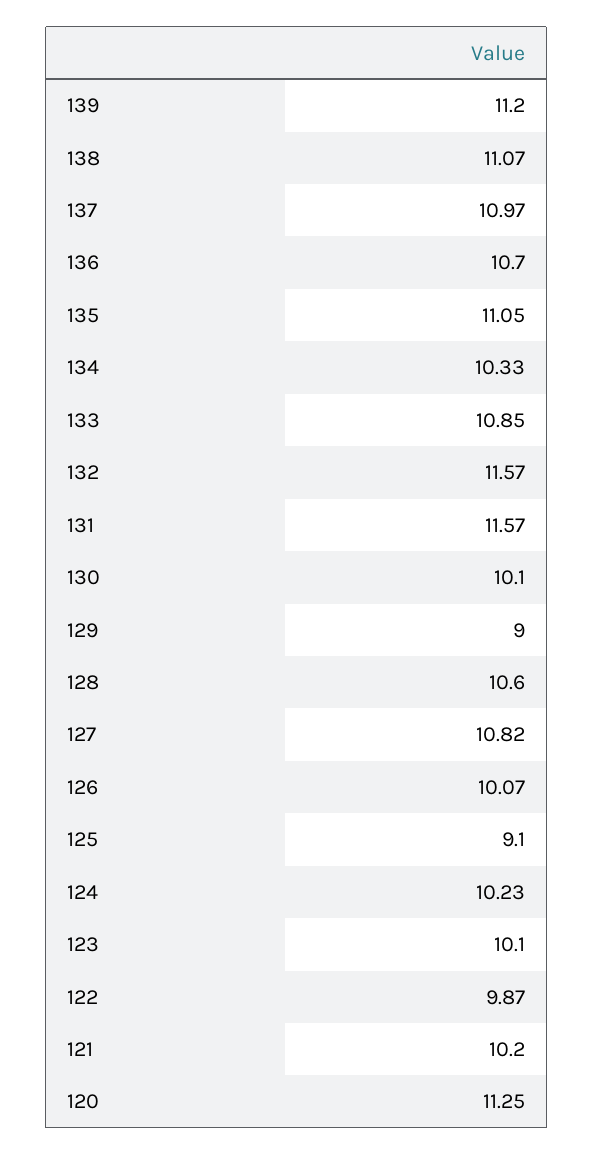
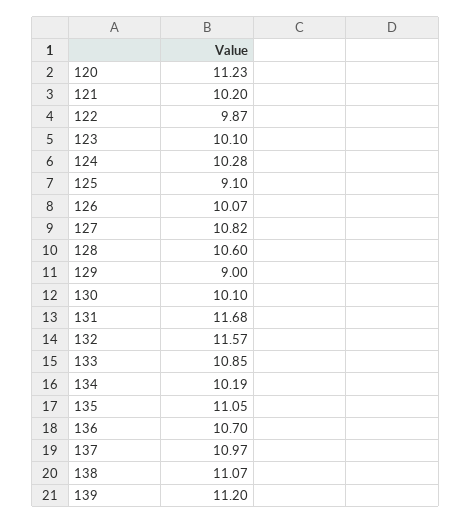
134: 10.33 -> 10.19
131: 11.57 -> 11.68
124: 10.23 -> 10.28
120: 11.25 -> 11.23

